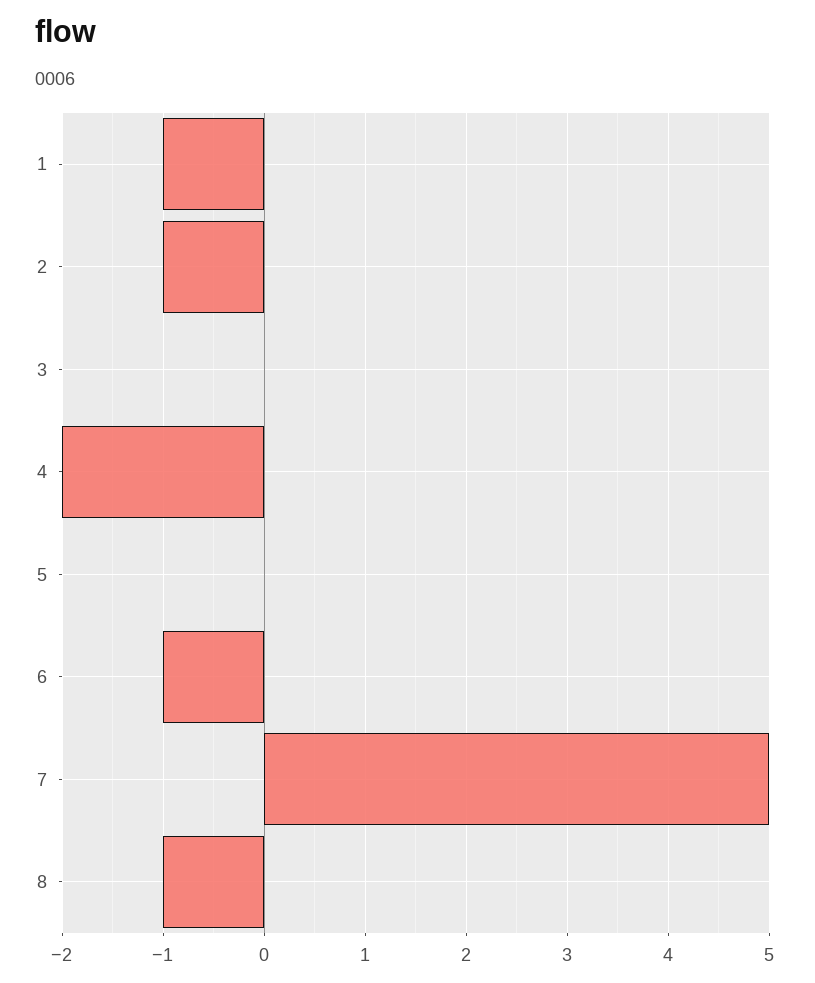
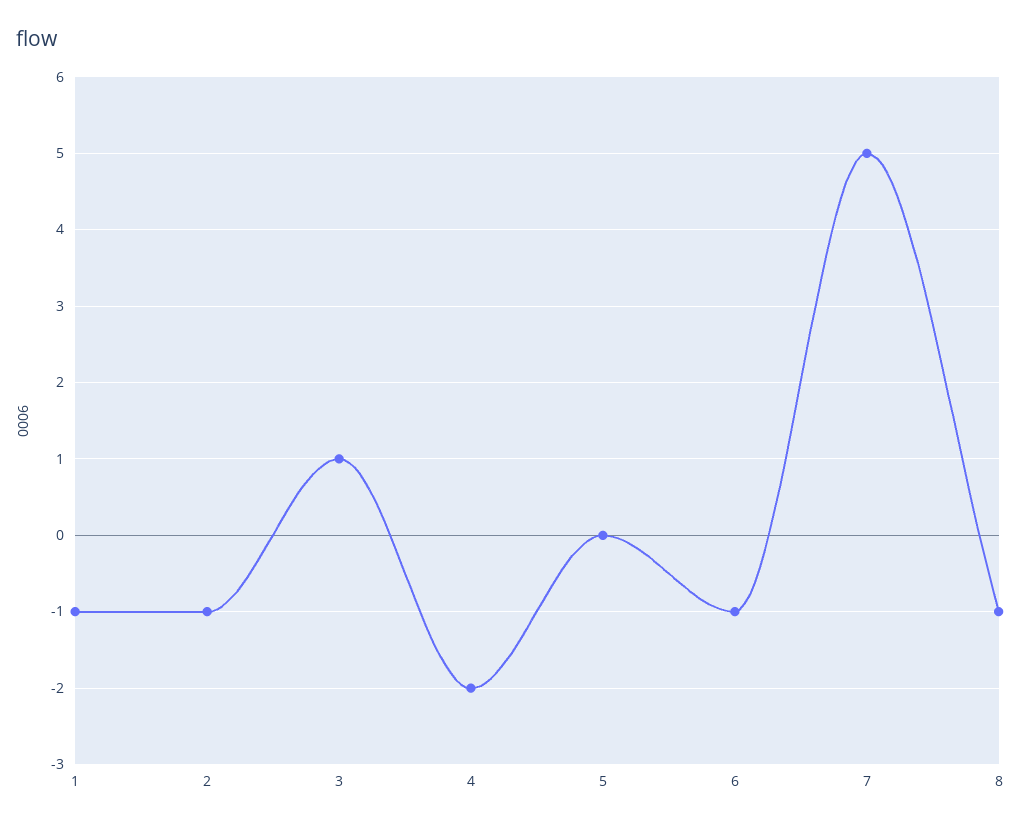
3: 0 -> 1

